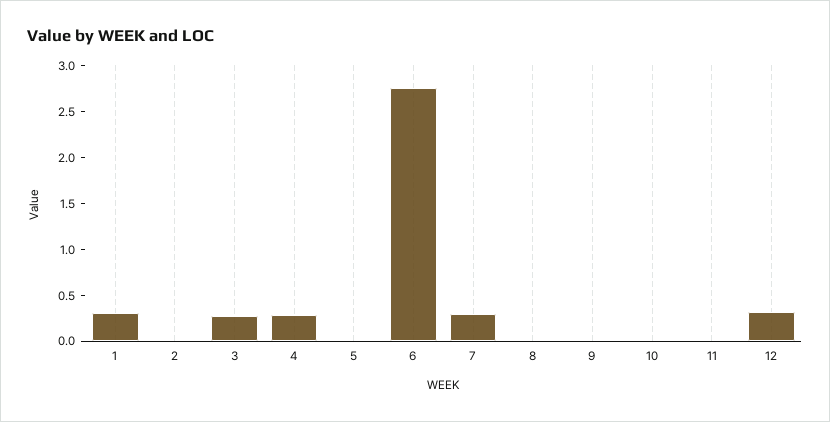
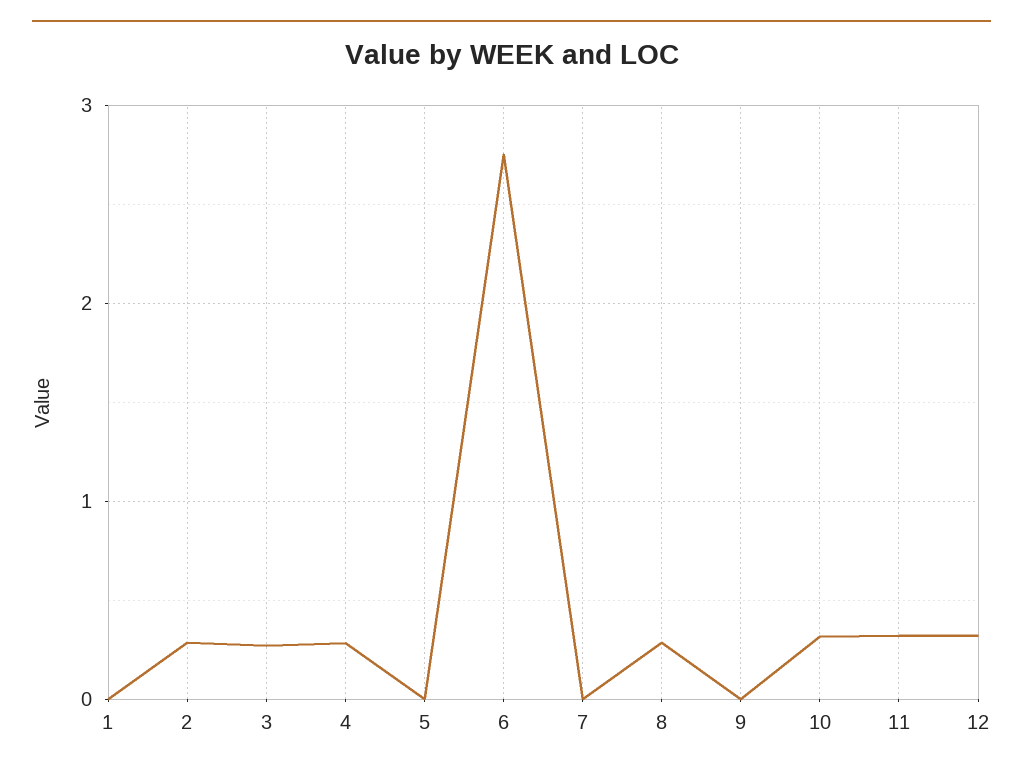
1: 0.3 -> 0
2: 0 -> 0.3
7: 0.3 -> 0
8: 0 -> 0.3
10: 0 -> 0.3
11: 0 -> 0.3

